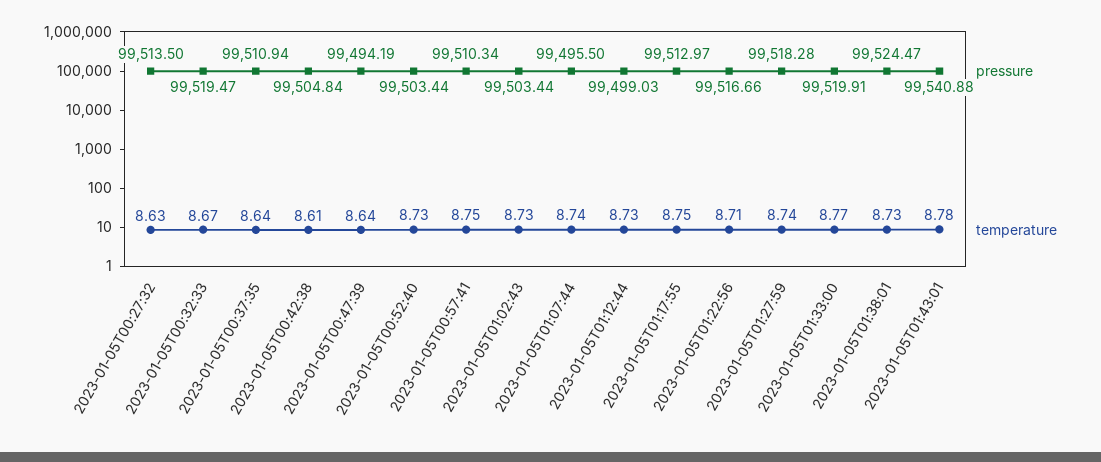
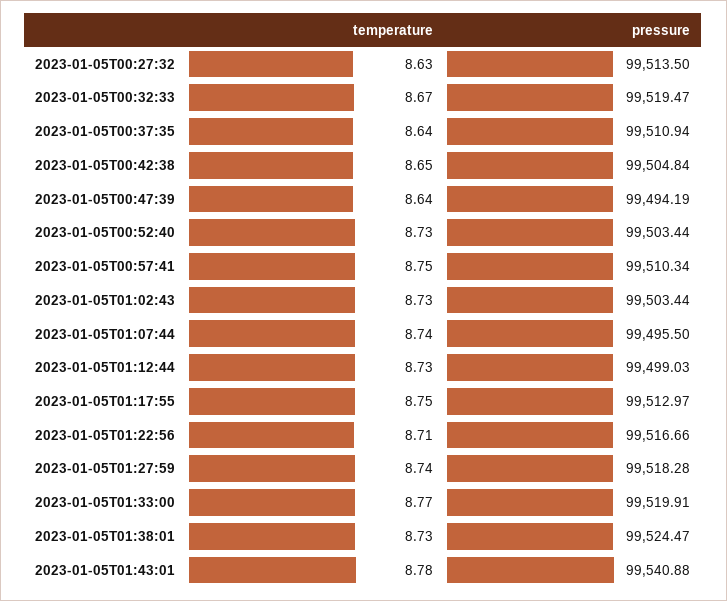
temperature, 2023-01-05T00:42:38: 8.61 -> 8.65

